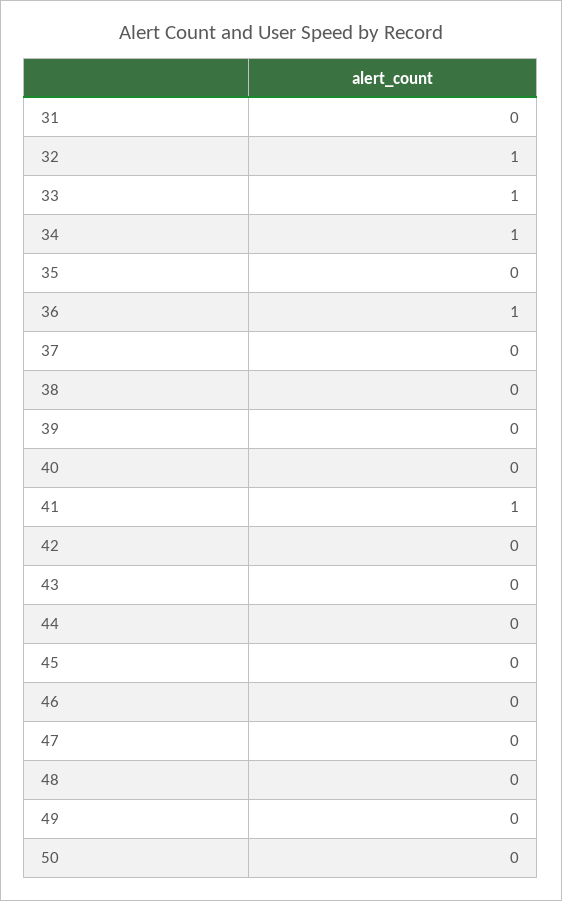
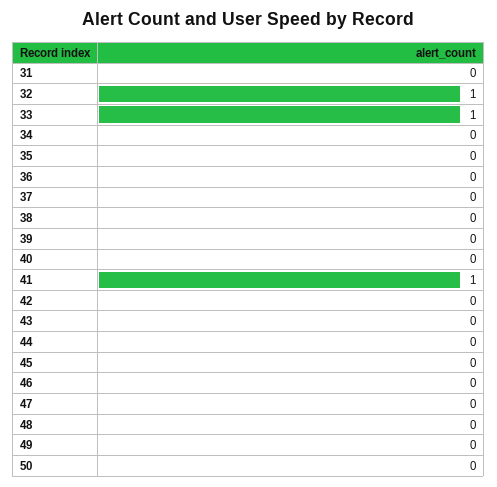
34: 1 -> 0
36: 1 -> 0

